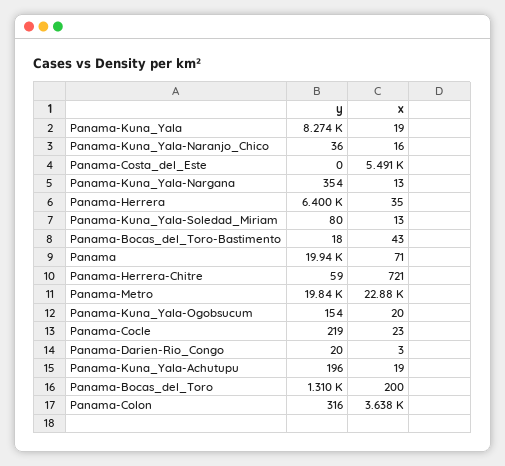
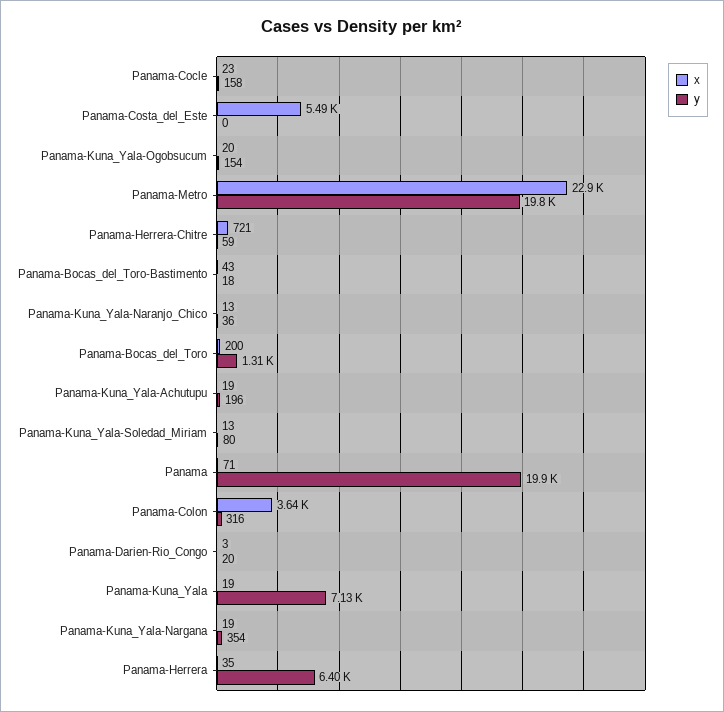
y, Panama-Kuna_Yala: 8274 -> 7130
x, Panama-Kuna_Yala-Naranjo_Chico: 16 -> 13
x, Panama-Kuna_Yala-Nargana: 13 -> 19
y, Panama-Cocle: 219 -> 158

